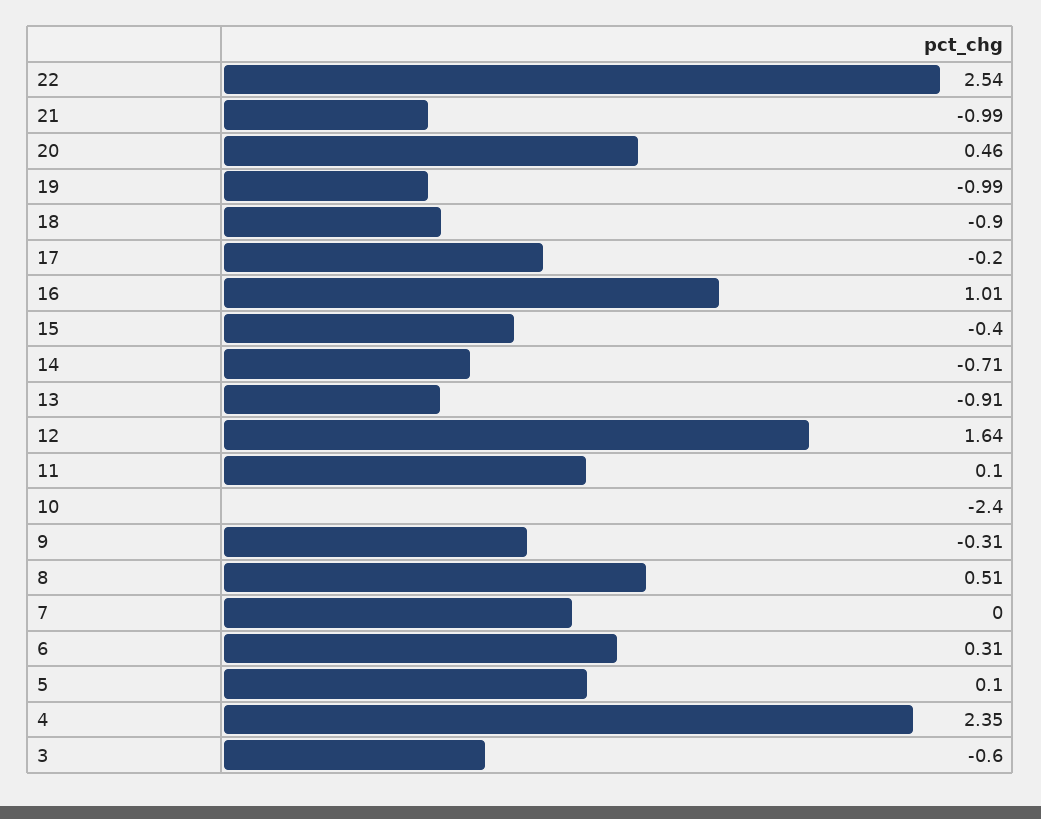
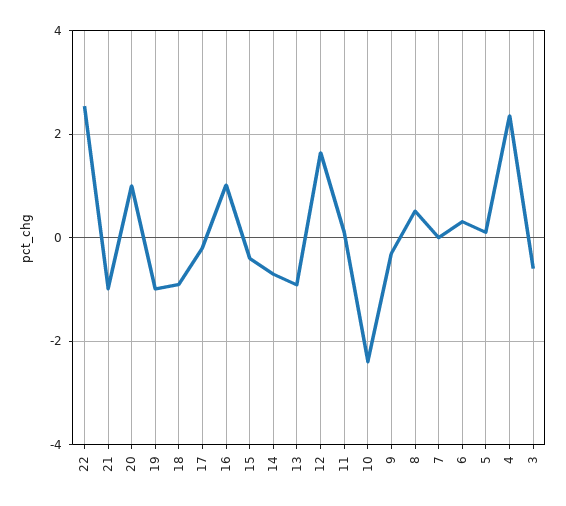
20: 0.46 -> 1

